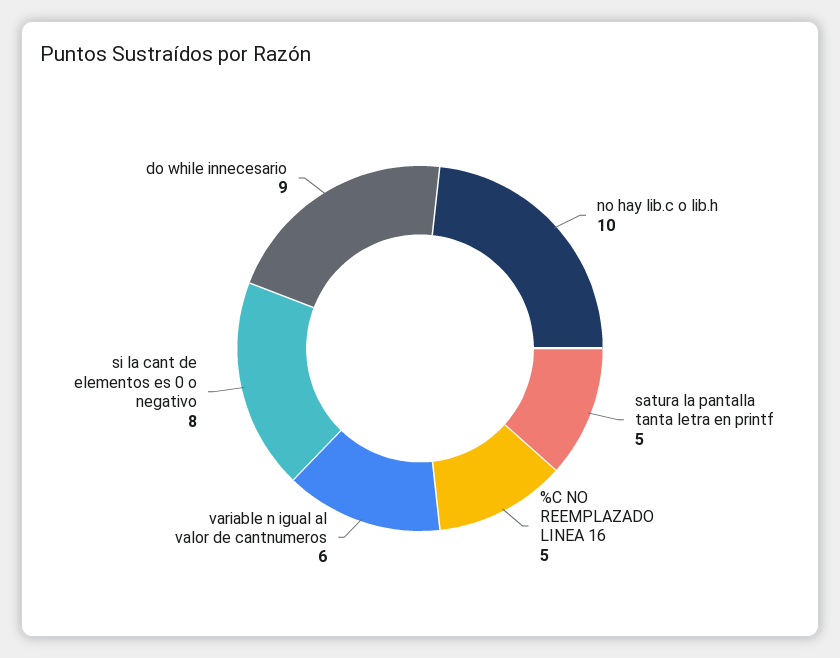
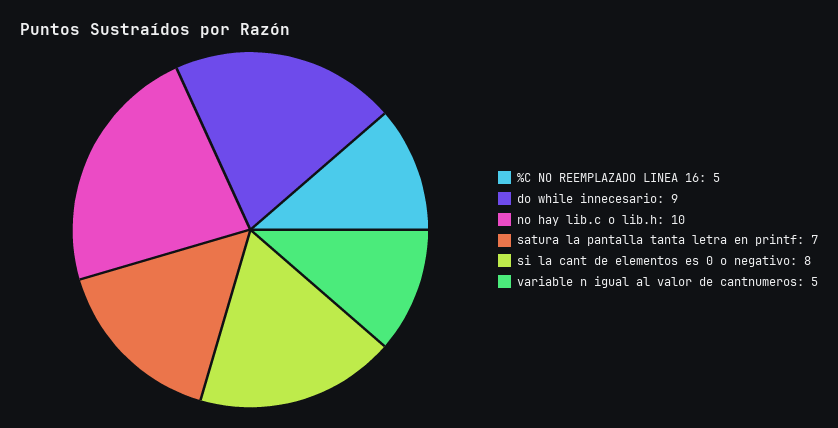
satura la pantalla tanta letra en printf: 5 -> 7
variable n igual al valor de cantnumeros: 6 -> 5

